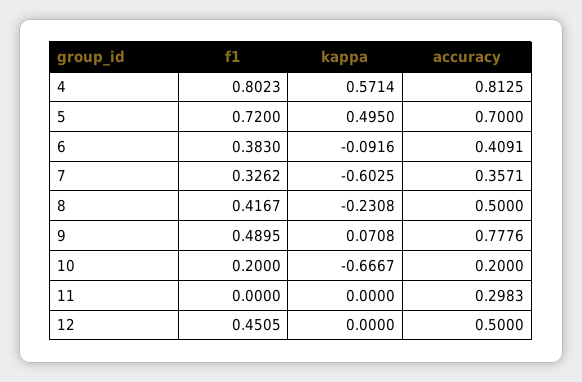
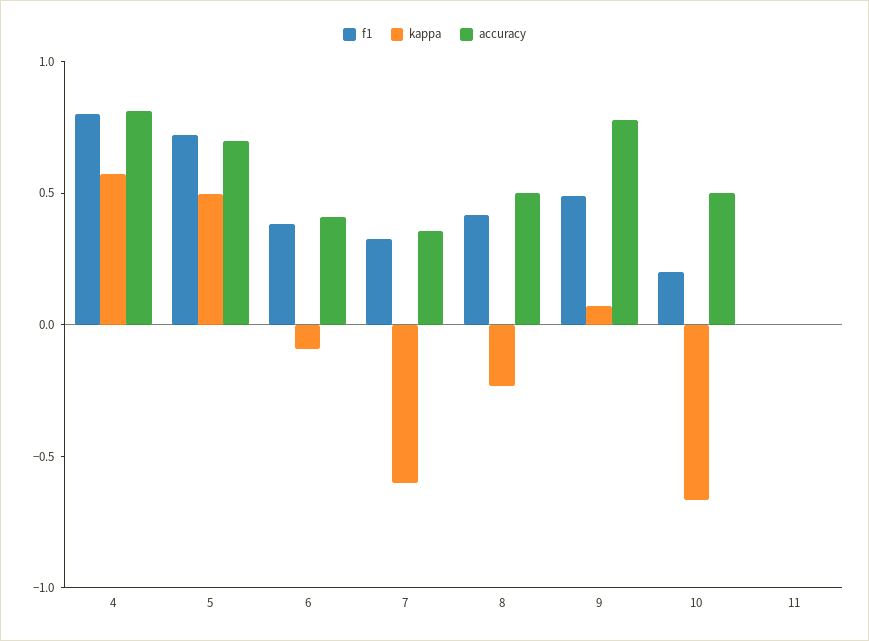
accuracy, 10: 0.2 -> 0.5
accuracy, 11: 0.2983 -> 0
f1, 12: 0.4505 -> none
kappa, 12: 0 -> none
accuracy, 12: 0.5 -> none

